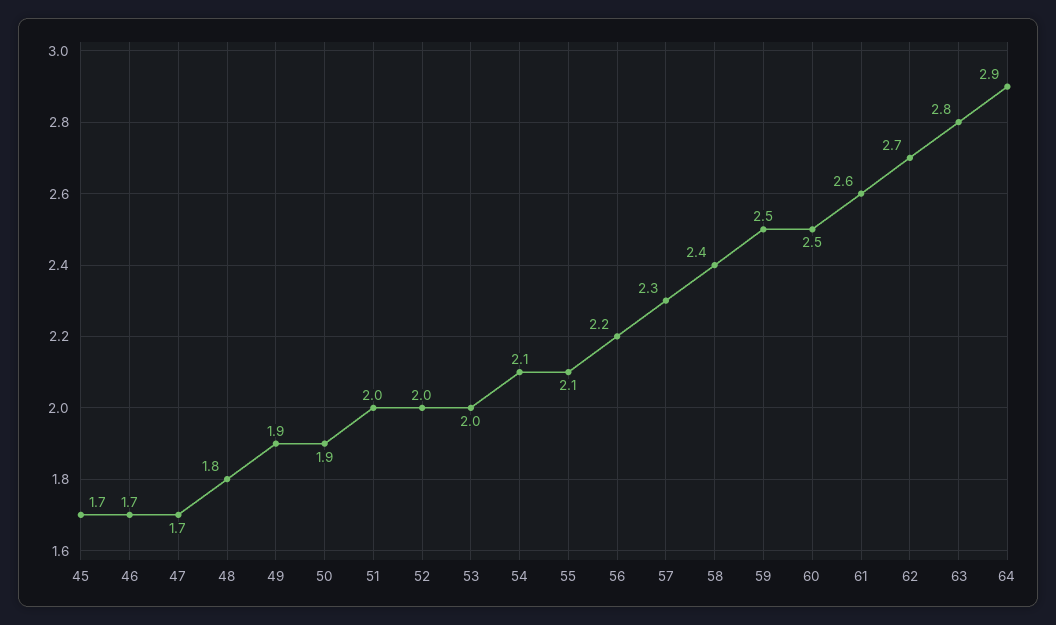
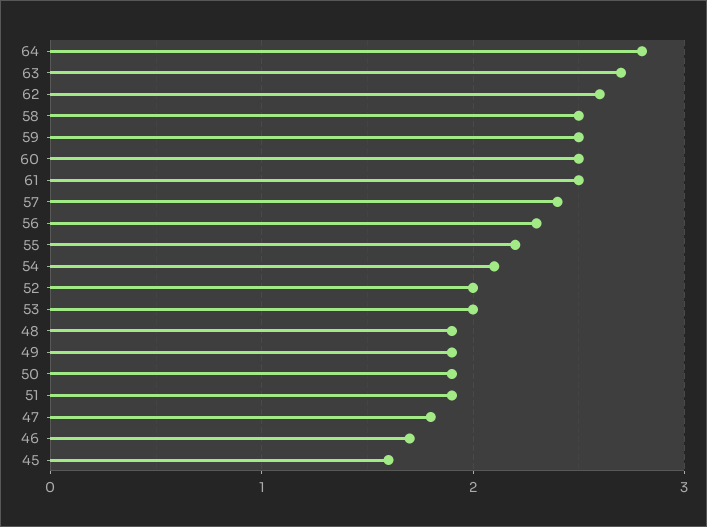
45: 1.7 -> 1.6
47: 1.7 -> 1.8
48: 1.8 -> 1.9
51: 2 -> 1.9
55: 2.1 -> 2.2
56: 2.2 -> 2.3
57: 2.3 -> 2.4
58: 2.4 -> 2.5
61: 2.6 -> 2.5
62: 2.7 -> 2.6
63: 2.8 -> 2.7
64: 2.9 -> 2.8

